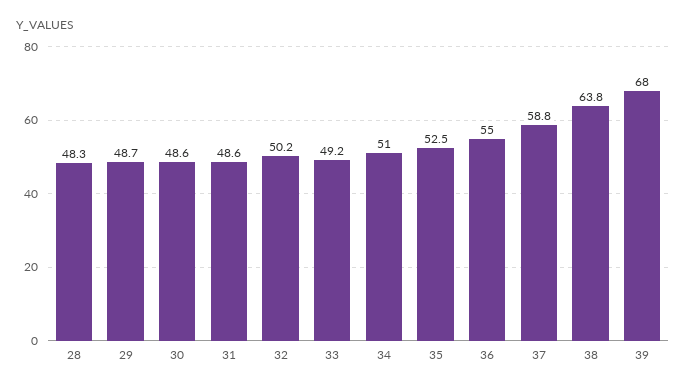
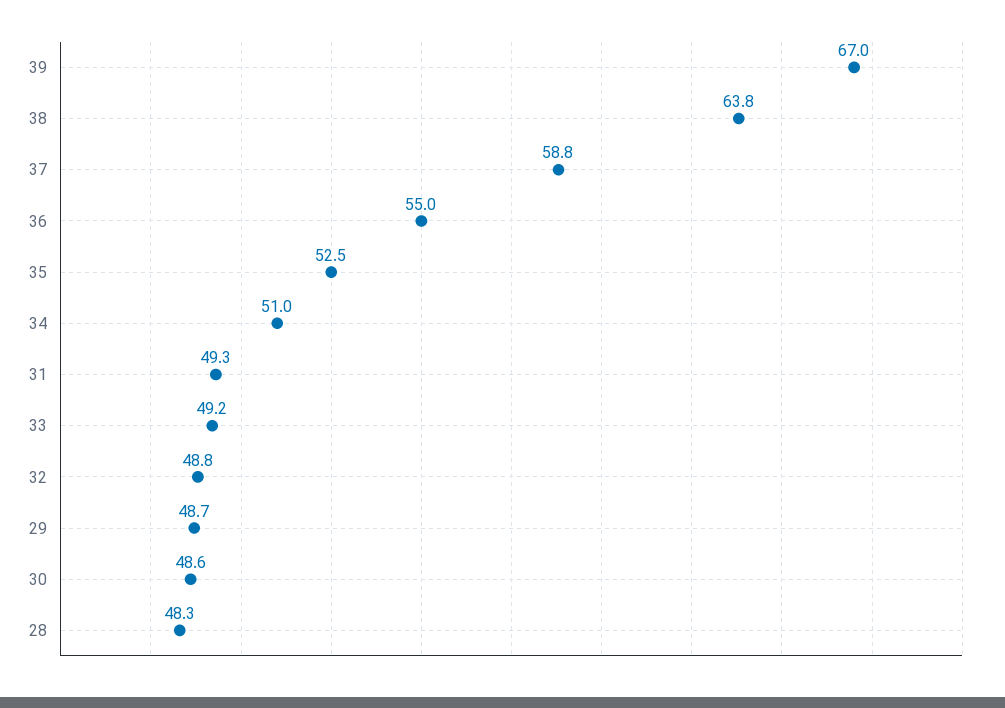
31: 48.6 -> 49.3
32: 50.2 -> 48.8
39: 68 -> 67

